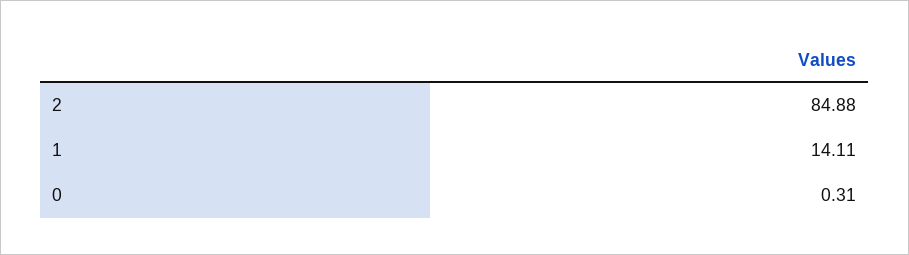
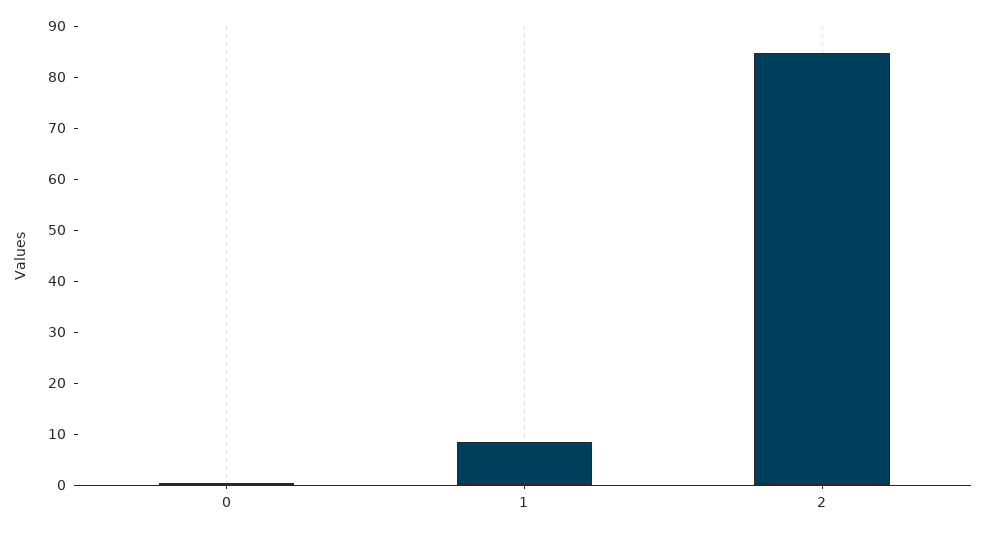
1: 14.11 -> 8

